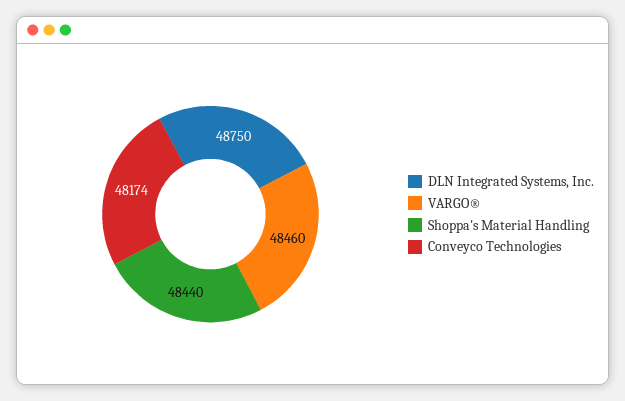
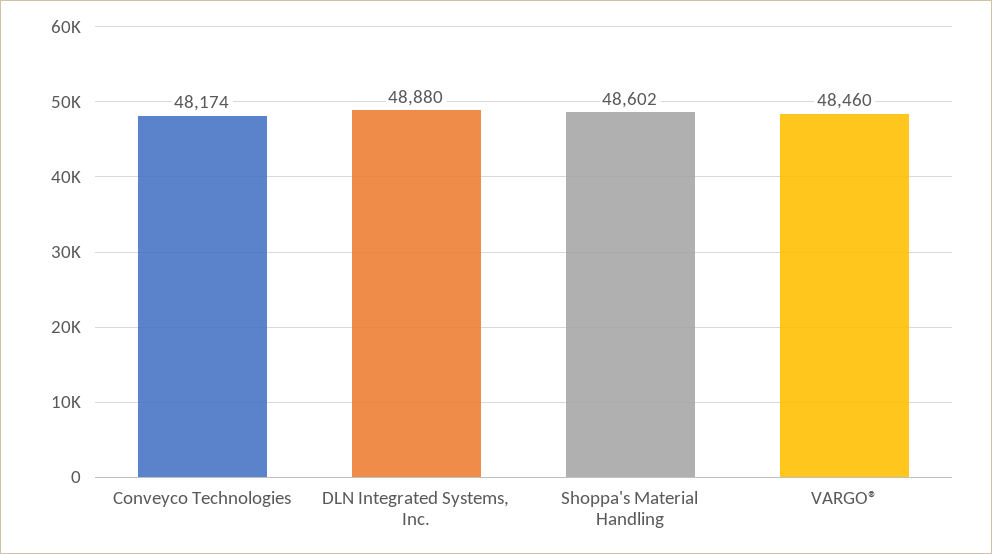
DLN Integrated Systems, Inc.: 48750 -> 48880
Shoppa's Material Handling: 48440 -> 48602

